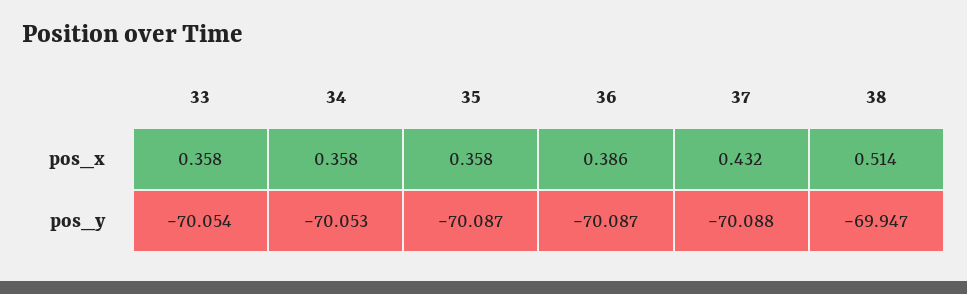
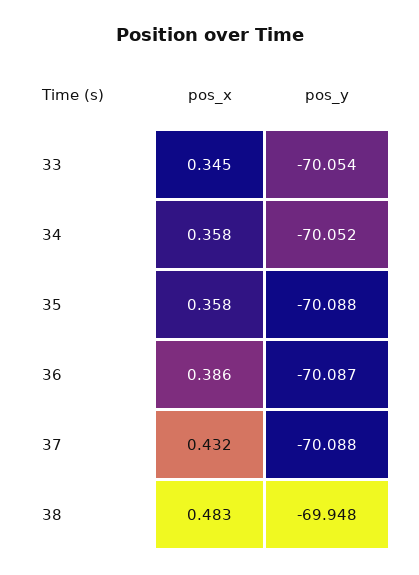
33, pos_x: 0.358 -> 0.345
38, pos_x: 0.514 -> 0.483
34, pos_y: -70.053 -> -70.052
35, pos_y: -70.087 -> -70.088
38, pos_y: -69.947 -> -69.948

